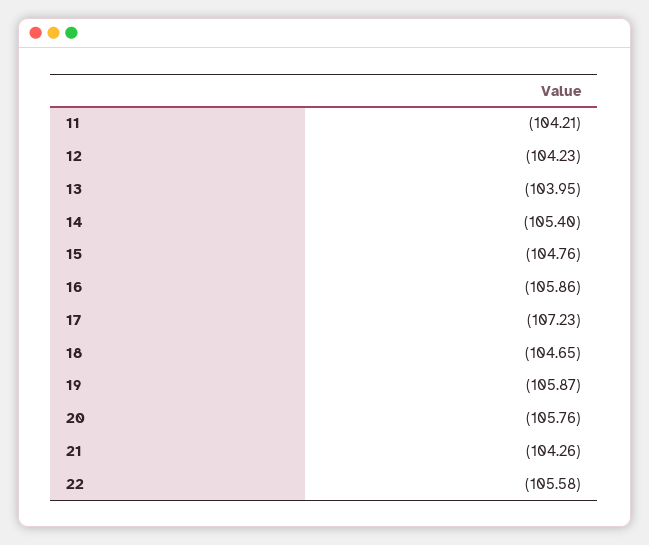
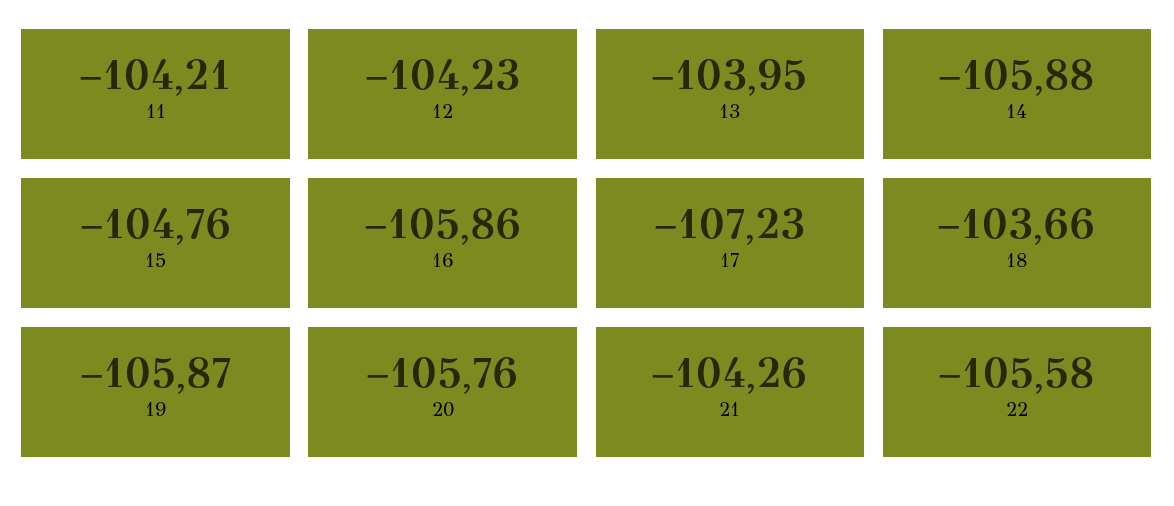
14: -105.4 -> -105.88
18: -104.65 -> -103.66

